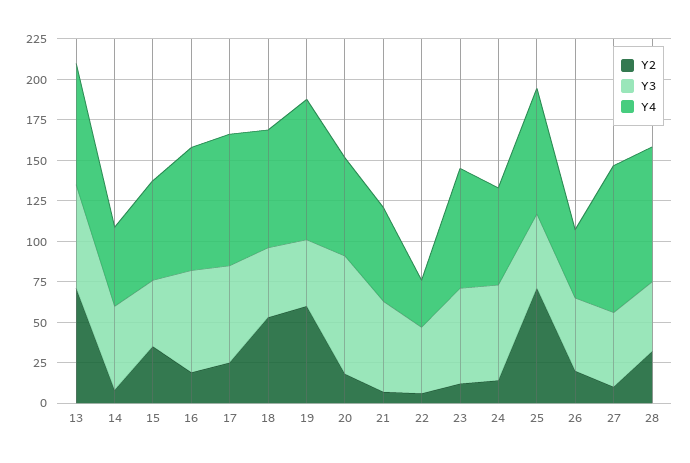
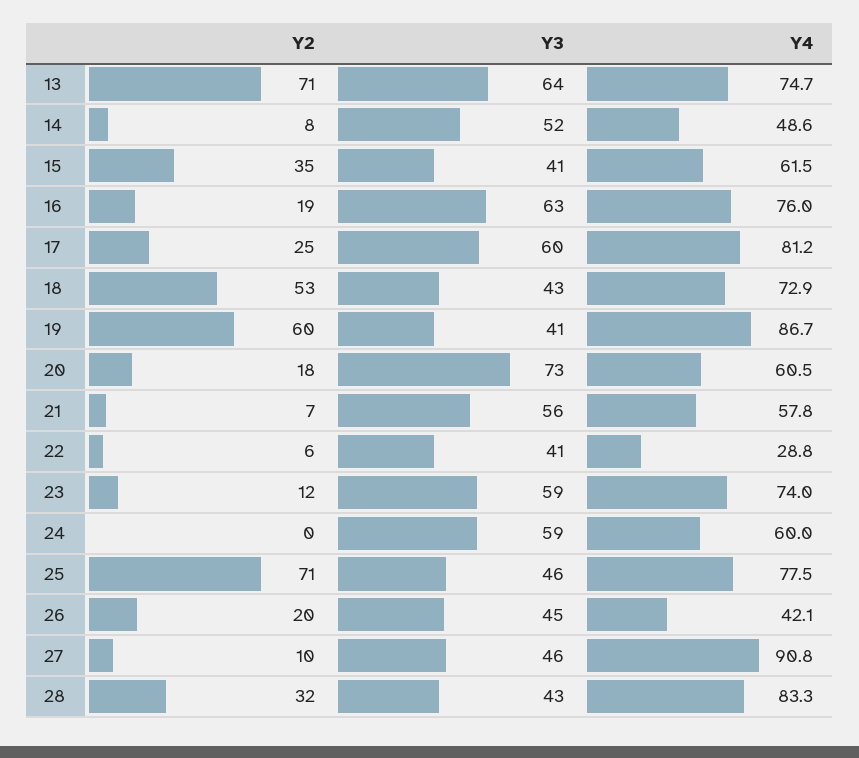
Y2, 24: 15 -> 0

